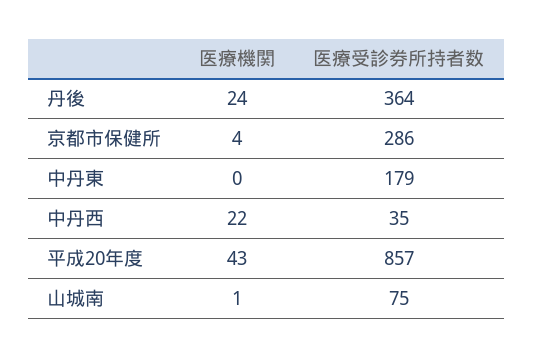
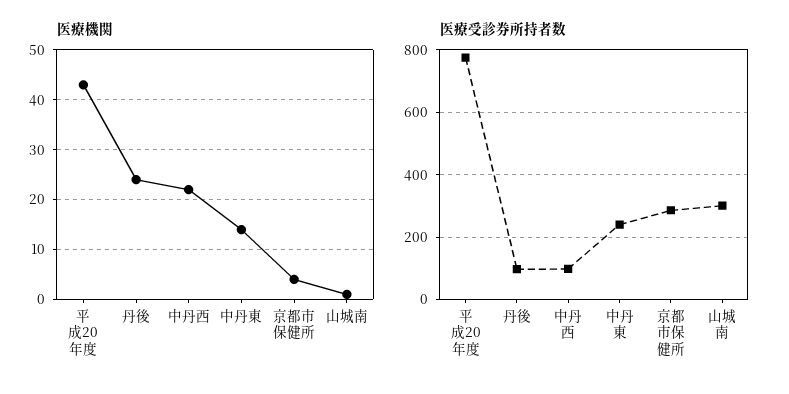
医療受診券所持者数, 丹後: 364 -> 100
医療機関, 中丹東: 0 -> 15
医療受診券所持者数, 中丹東: 179 -> 240
医療受診券所持者数, 中丹西: 35 -> 100
医療受診券所持者数, 平成20年度: 857 -> 780
医療受診券所持者数, 山城南: 75 -> 300

